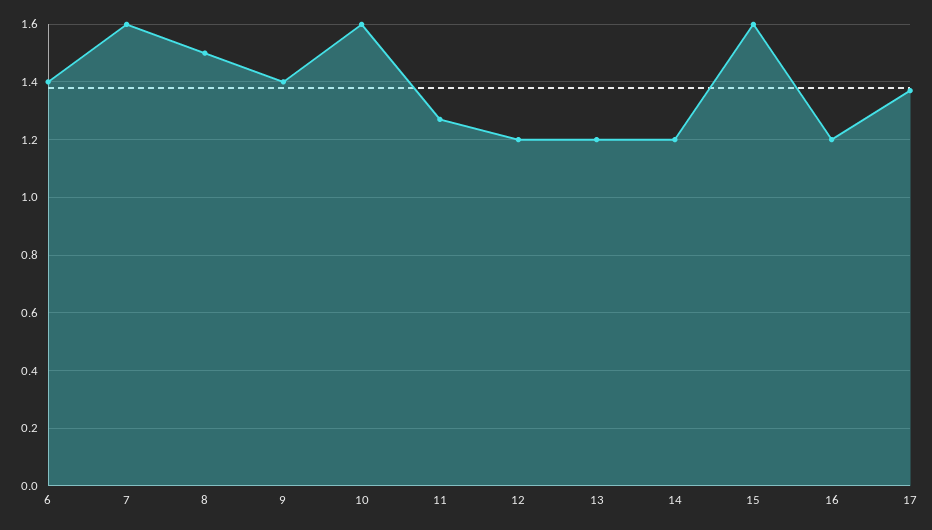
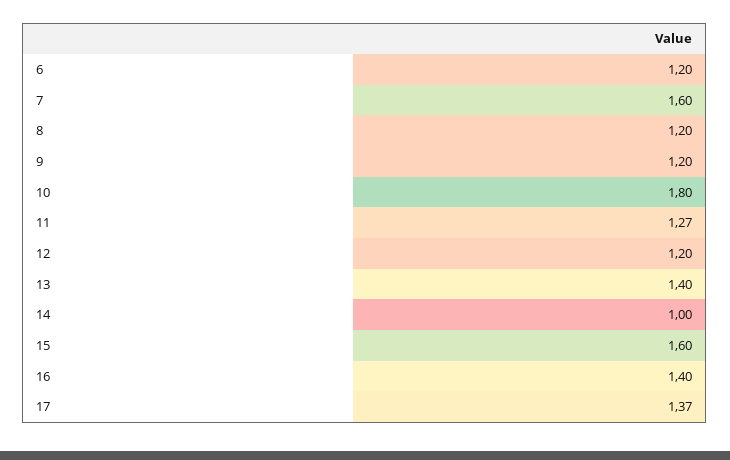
6: 1.4 -> 1.2
8: 1.5 -> 1.2
9: 1.4 -> 1.2
10: 1.6 -> 1.8
13: 1.2 -> 1.4
14: 1.2 -> 1
16: 1.2 -> 1.4

